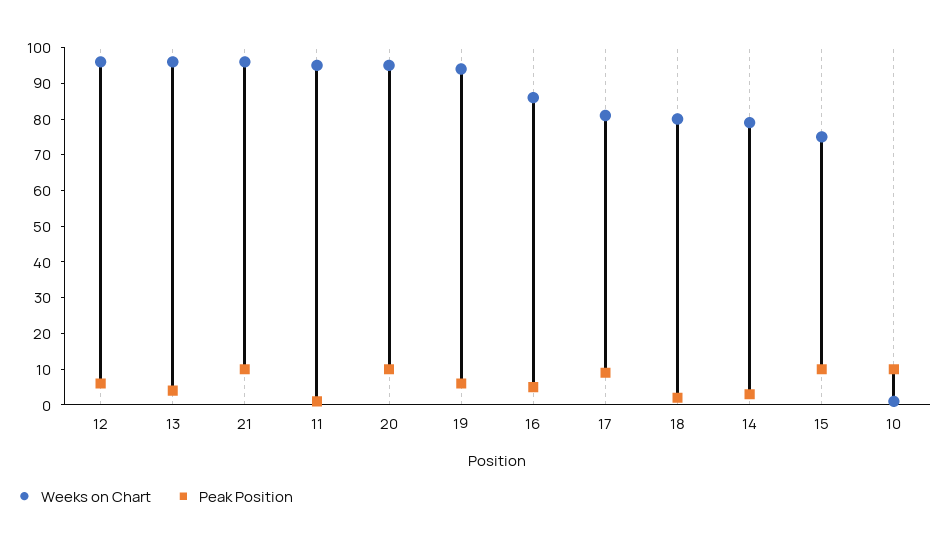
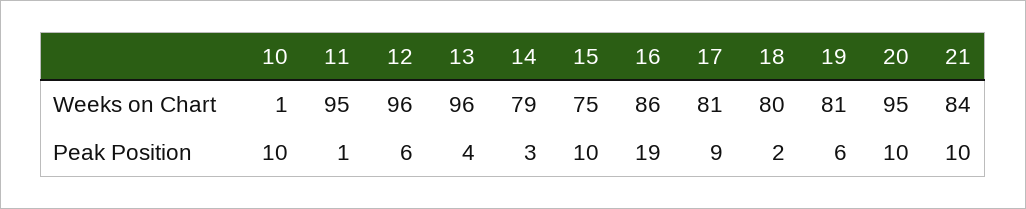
Weeks on Chart, 21: 95 -> 84
Weeks on Chart, 19: 95 -> 81
Peak Position, 16: 5 -> 19

